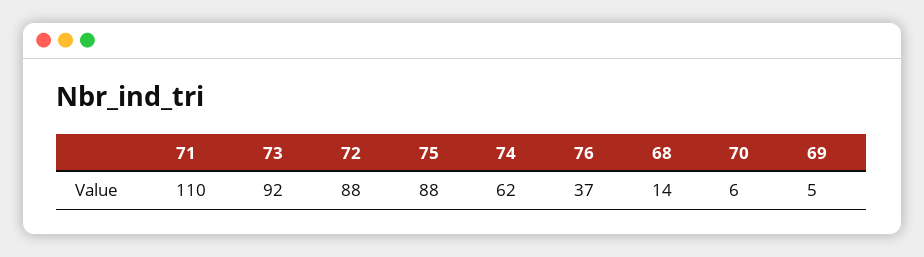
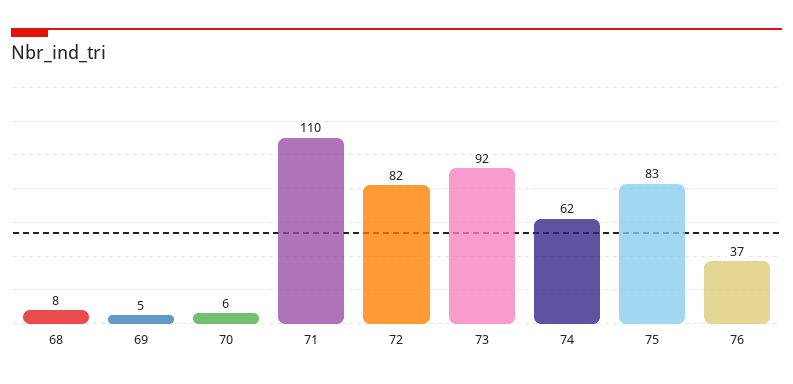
72: 88 -> 82
75: 88 -> 83
68: 14 -> 8

